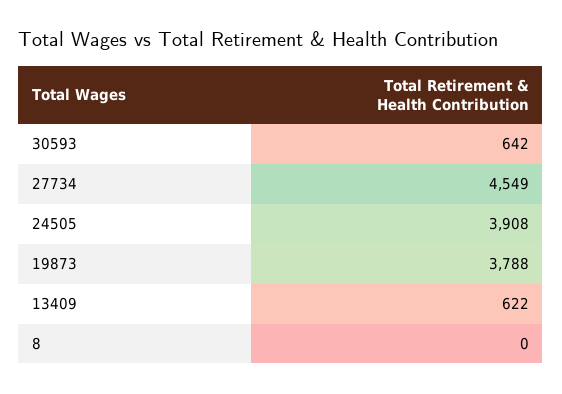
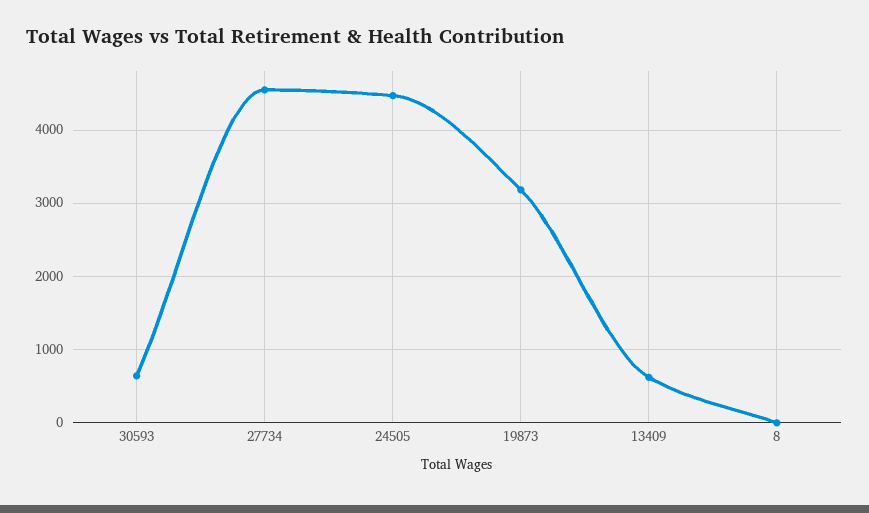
24505: 3908 -> 4500
19873: 3788 -> 3200

